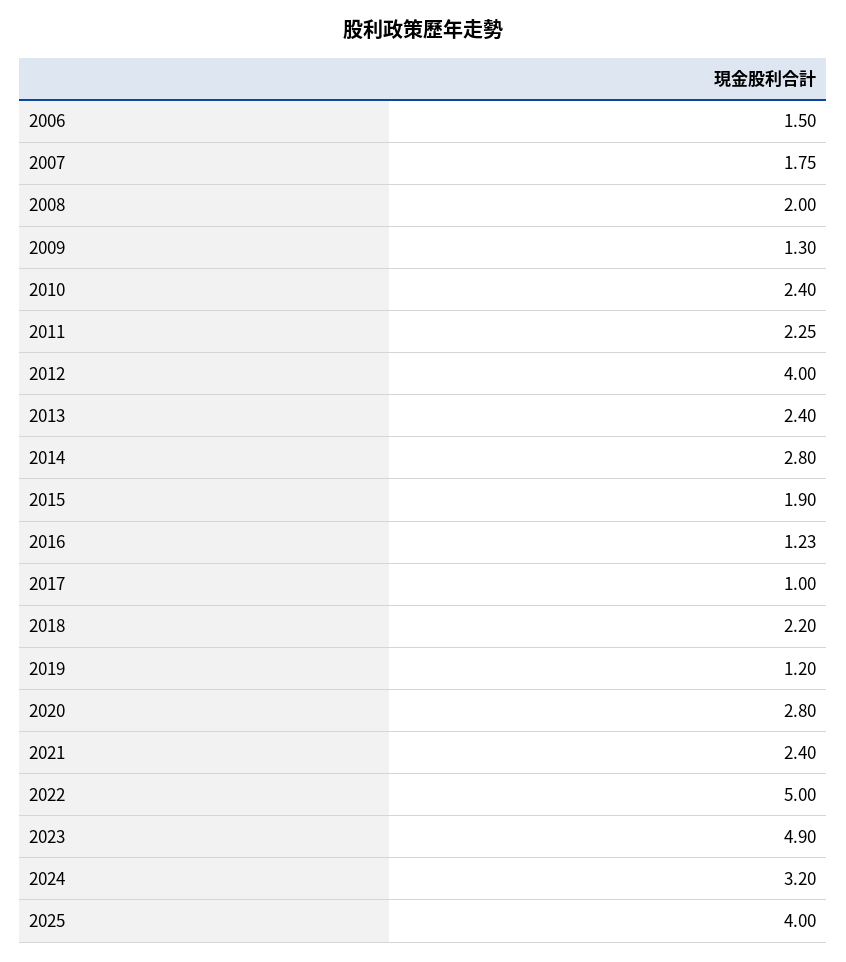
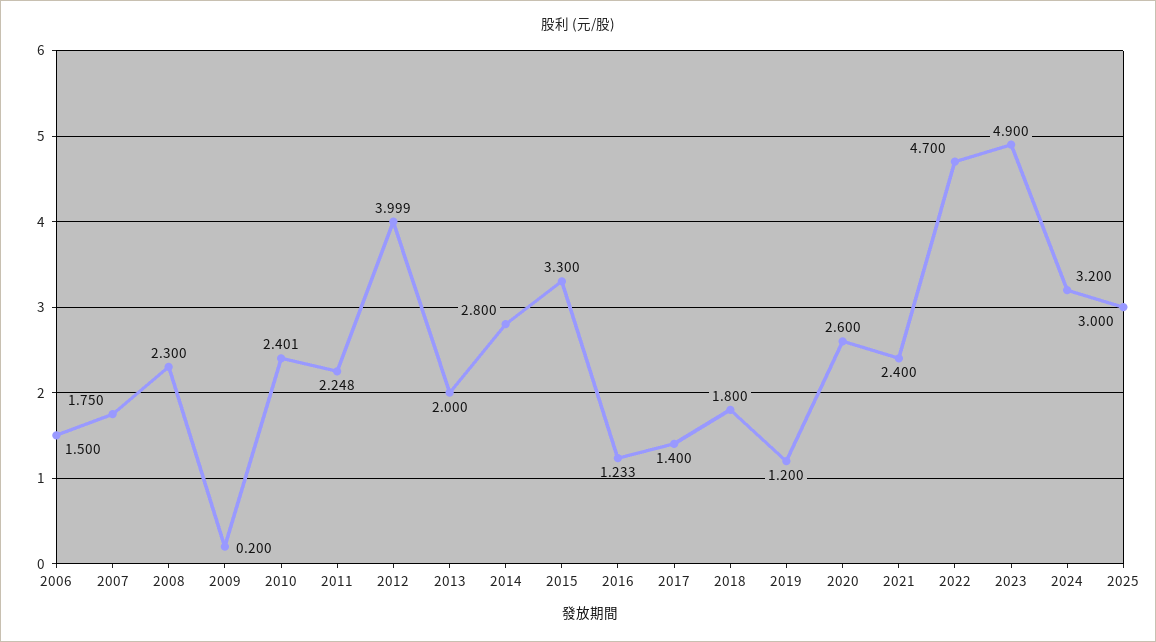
2008: 2 -> 2.3
2009: 1.3 -> 0.2
2013: 2.4 -> 2
2015: 1.9 -> 3.3
2017: 1 -> 1.4
2018: 2.2 -> 1.8
2020: 2.8 -> 2.6
2022: 5 -> 4.7
2025: 4 -> 3

